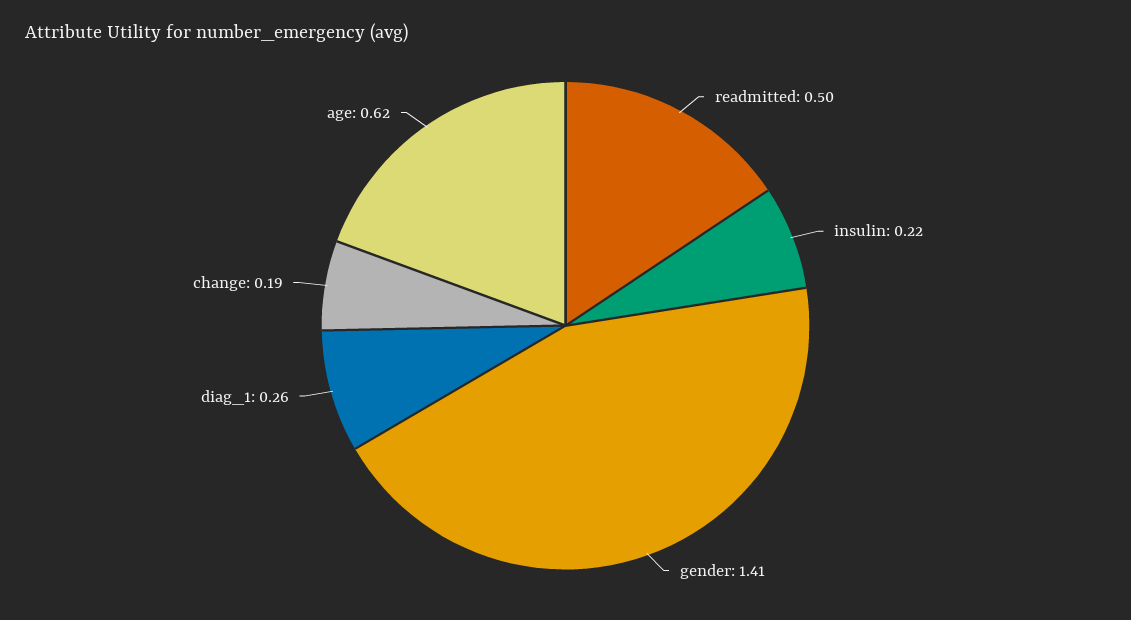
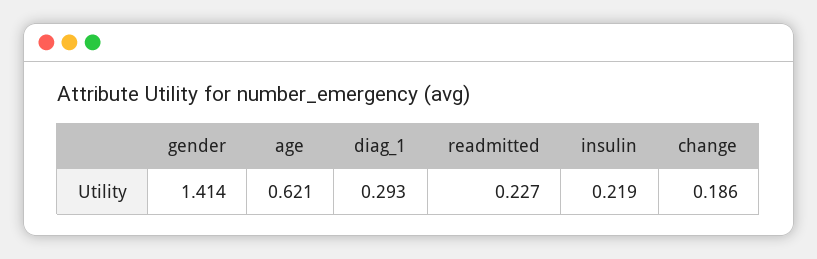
readmitted: 0.5 -> 0.227
diag_1: 0.26 -> 0.293

